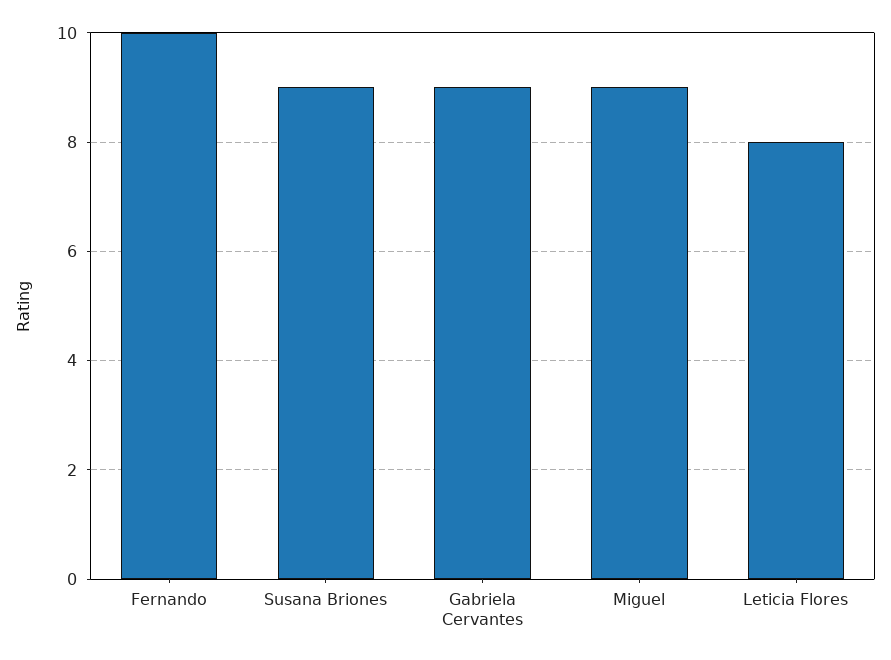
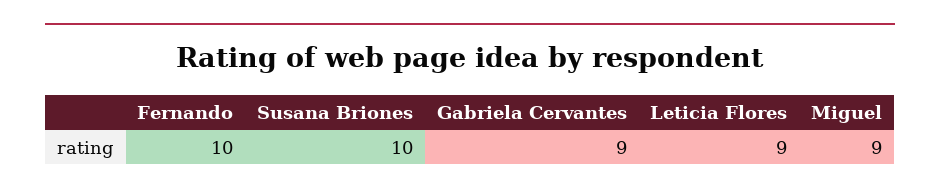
Susana Briones: 9 -> 10
Leticia Flores: 8 -> 9

